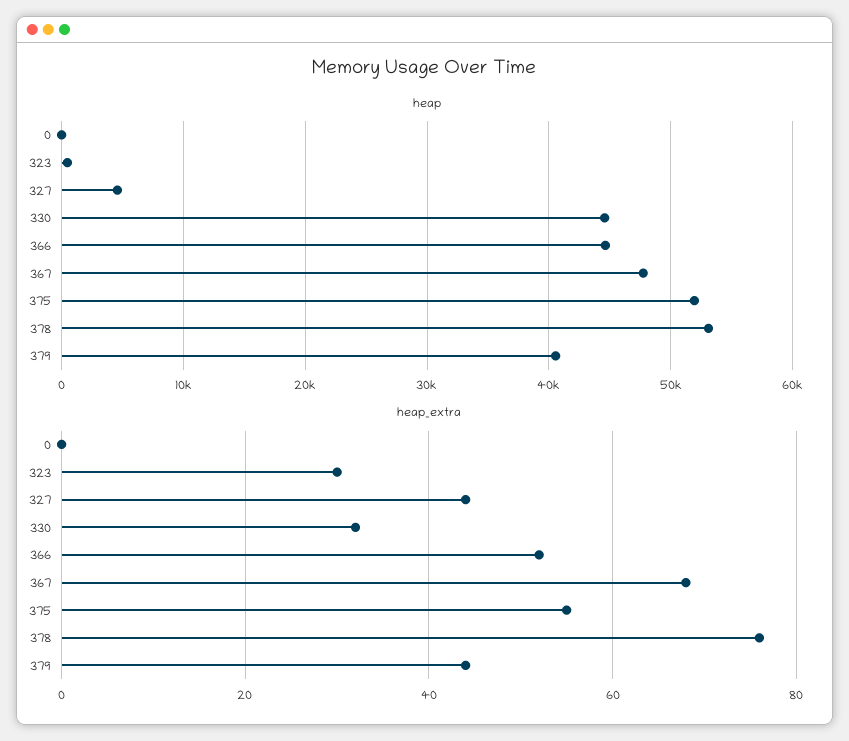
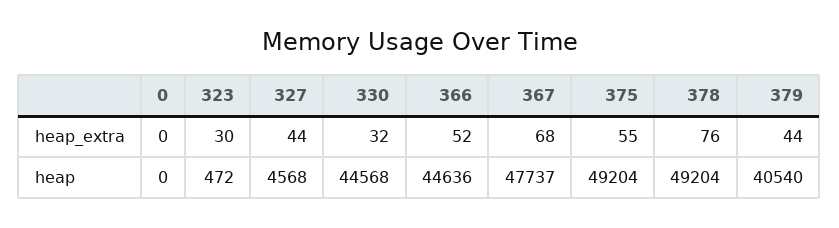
heap, 375: 52000 -> 49204
heap, 378: 53000 -> 49204

